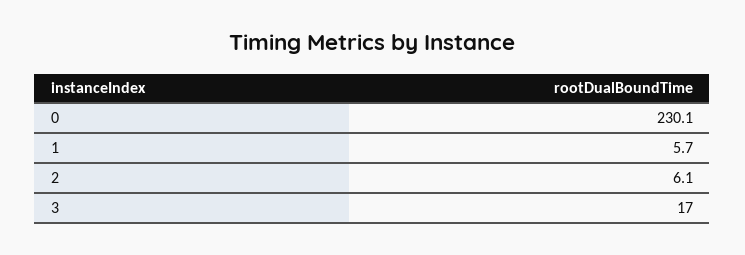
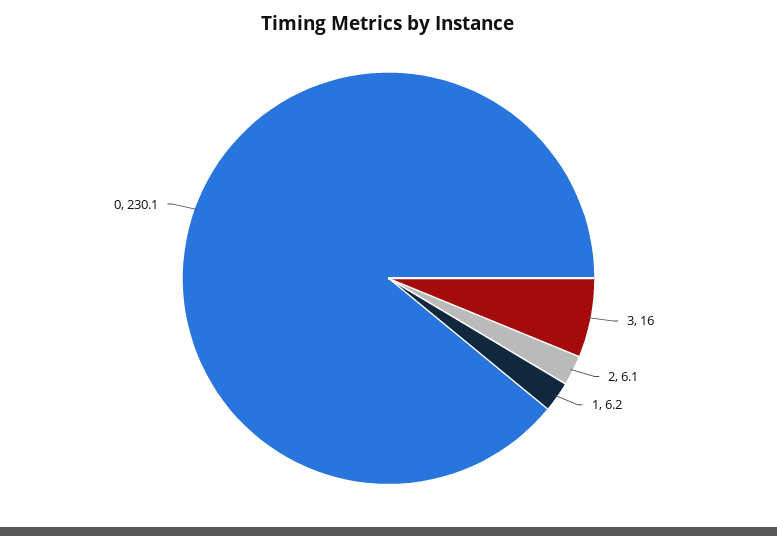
1: 5.7 -> 6.2
3: 17 -> 16

